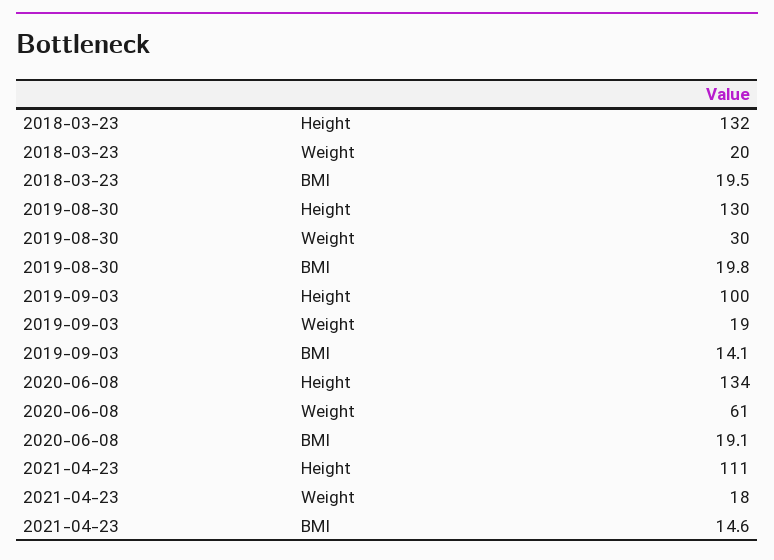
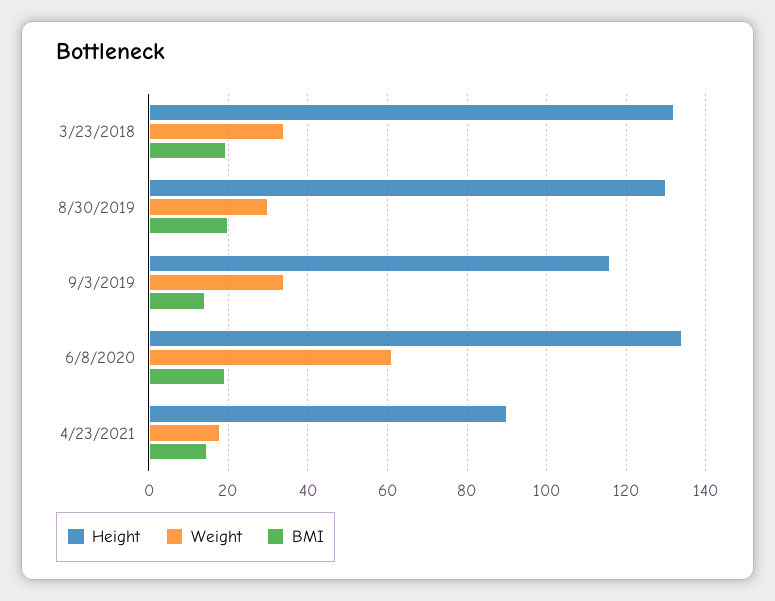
Weight, 2018-03-23: 20 -> 34
Height, 2019-09-03: 100 -> 116
Weight, 2019-09-03: 19 -> 34
Height, 2021-04-23: 111 -> 90

